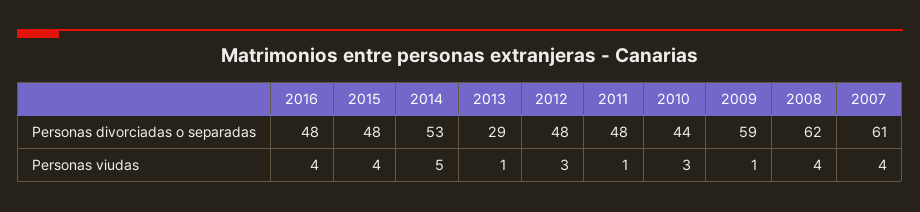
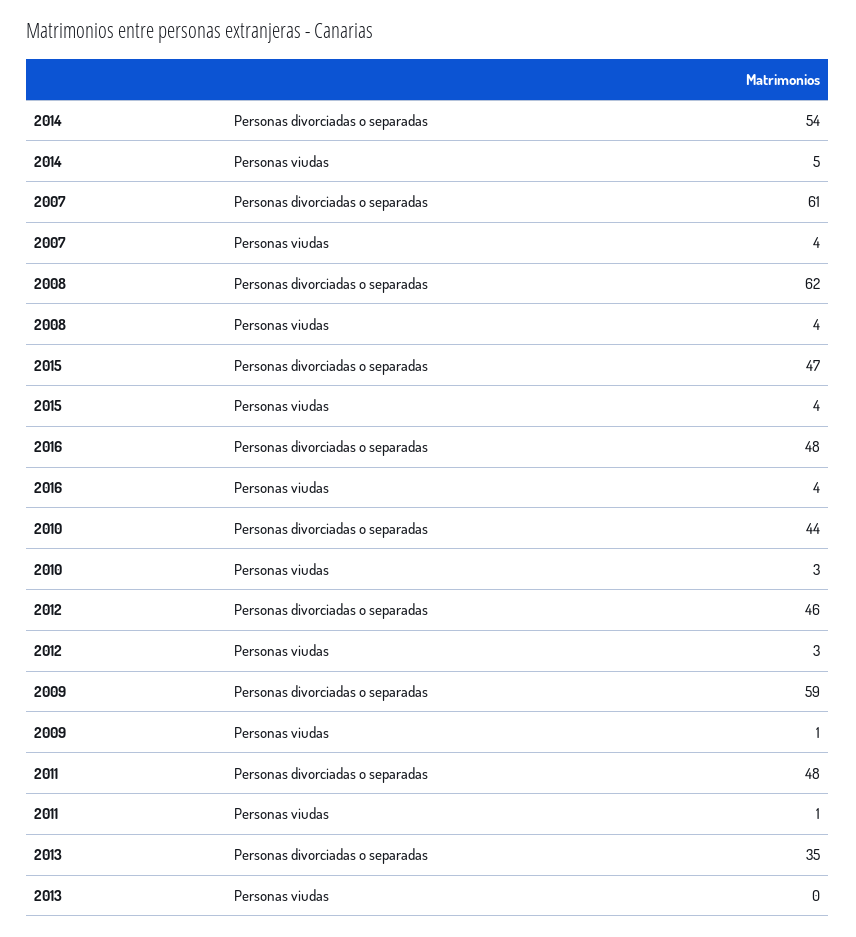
2015, Personas divorciadas o separadas: 48 -> 47
2014, Personas divorciadas o separadas: 53 -> 54
2013, Personas divorciadas o separadas: 29 -> 35
2012, Personas divorciadas o separadas: 48 -> 46
2013, Personas viudas: 1 -> 0

